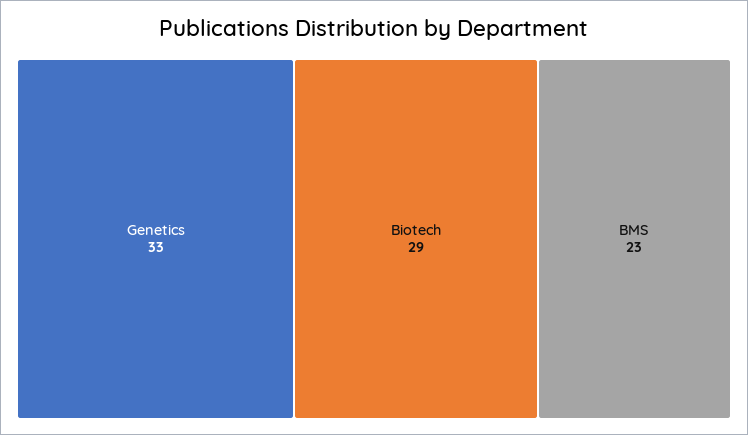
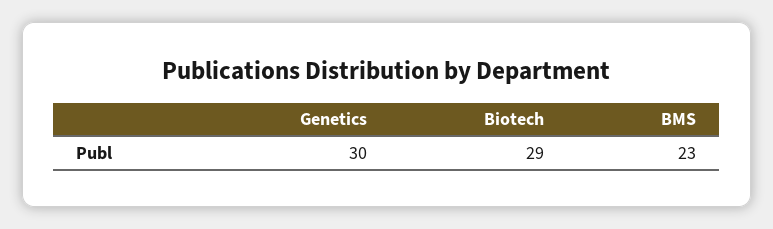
Genetics: 33 -> 30

